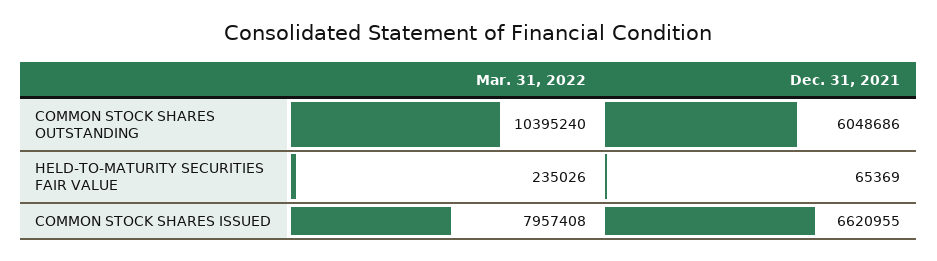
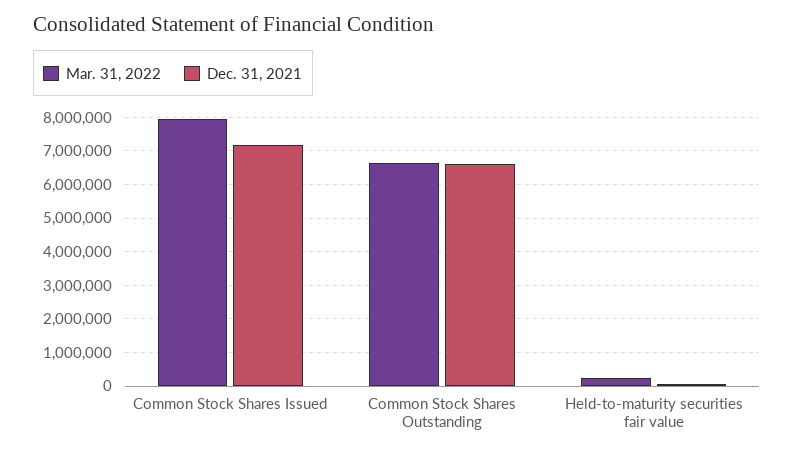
Mar. 31, 2022, COMMON STOCK SHARES OUTSTANDING: 10395240 -> 6600000
Dec. 31, 2021, COMMON STOCK SHARES OUTSTANDING: 6048686 -> 6600000
Dec. 31, 2021, COMMON STOCK SHARES ISSUED: 6620955 -> 7200000

